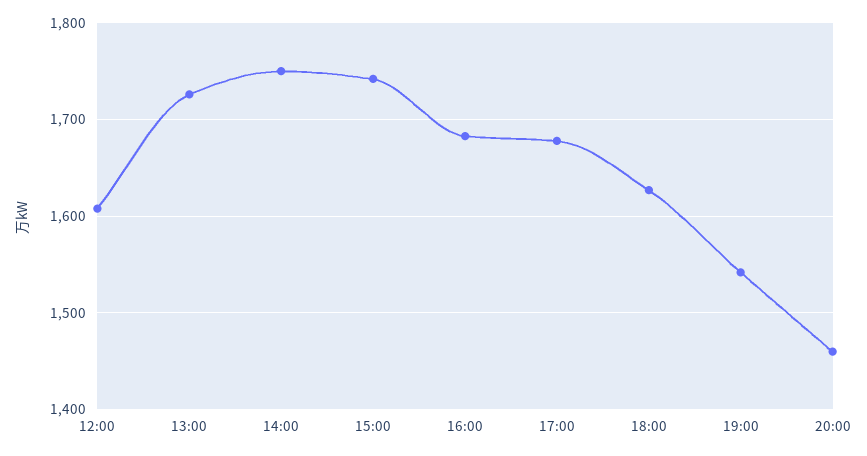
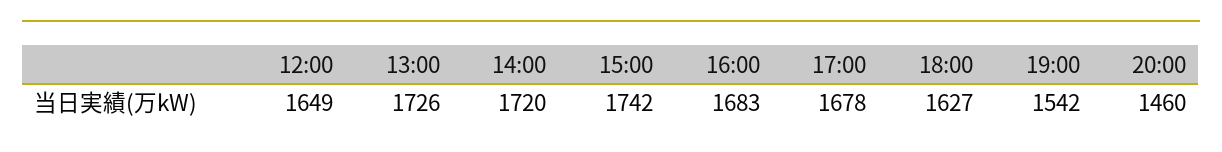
12:00: 1610 -> 1649
14:00: 1750 -> 1720

